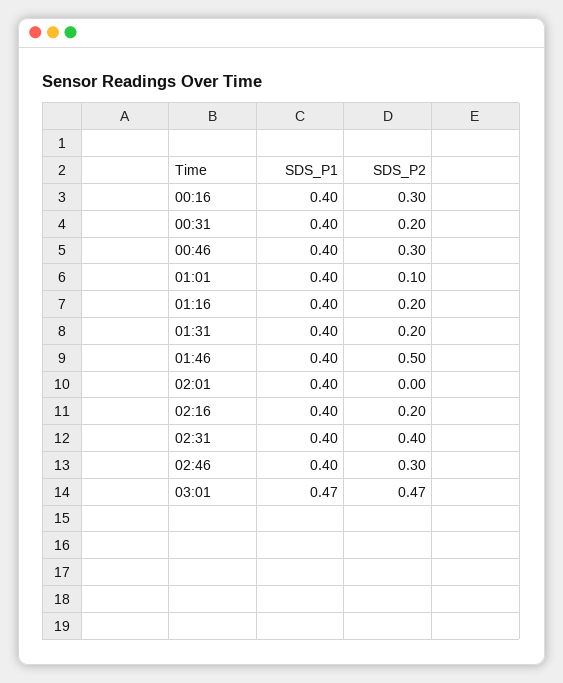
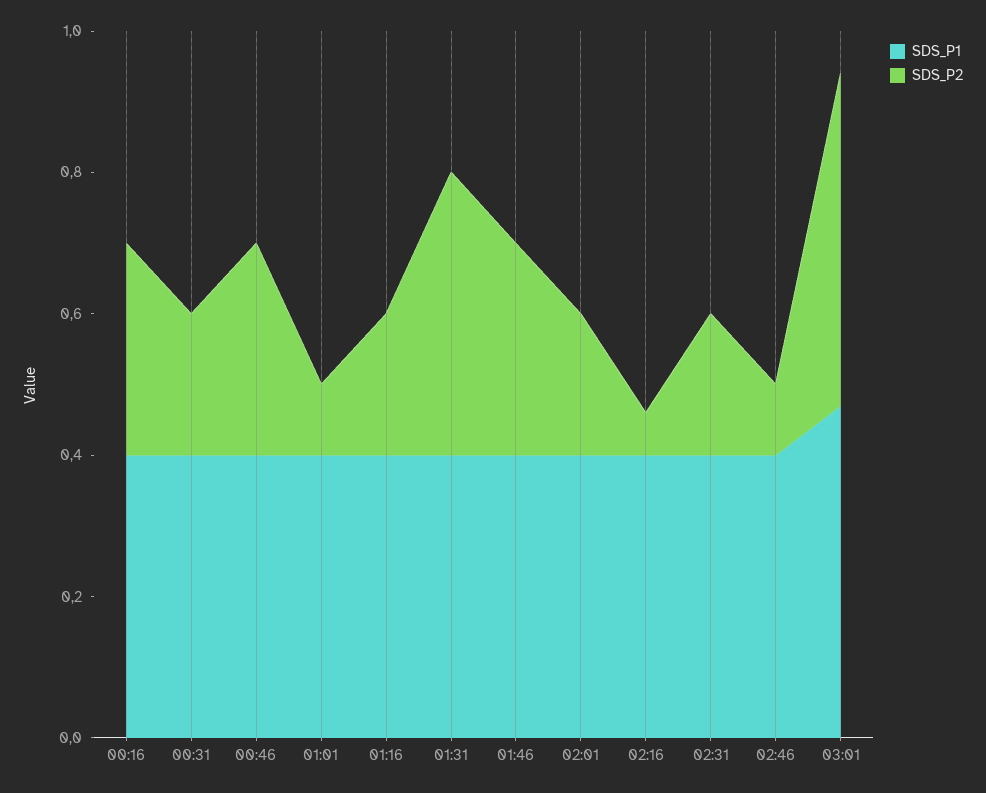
SDS_P2, 01:31: 0.2 -> 0.4
SDS_P2, 01:46: 0.5 -> 0.3
SDS_P2, 02:01: 0 -> 0.2
SDS_P2, 02:16: 0.2 -> 0.05
SDS_P2, 02:31: 0.4 -> 0.2
SDS_P2, 02:46: 0.3 -> 0.1

